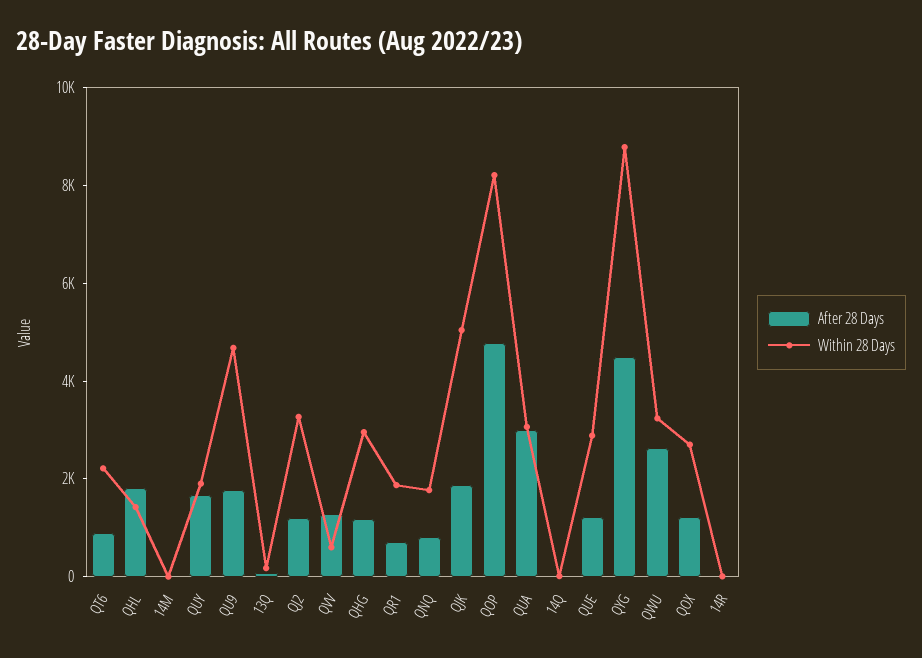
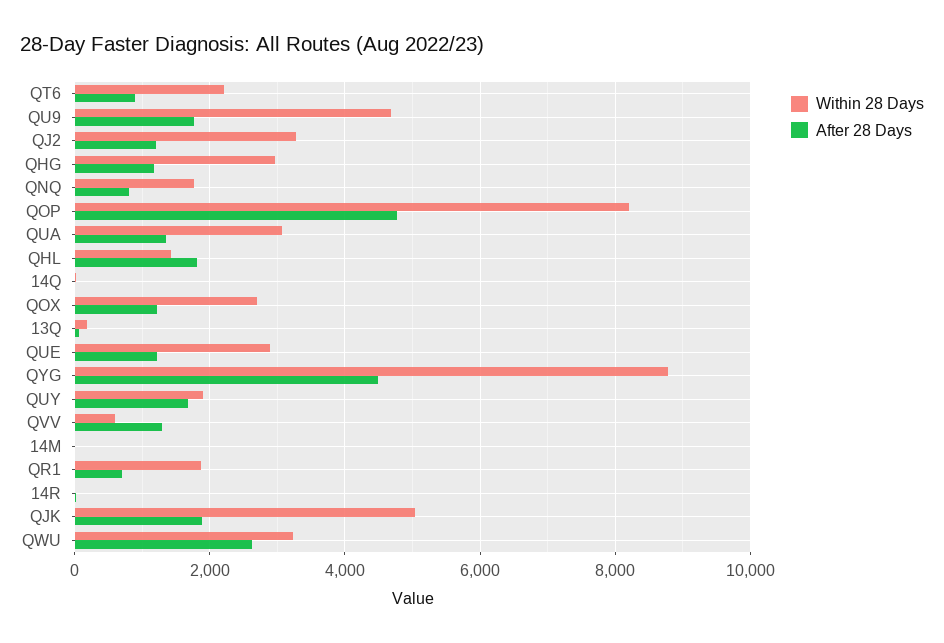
After 28 Days, QUA: 3000 -> 1400

